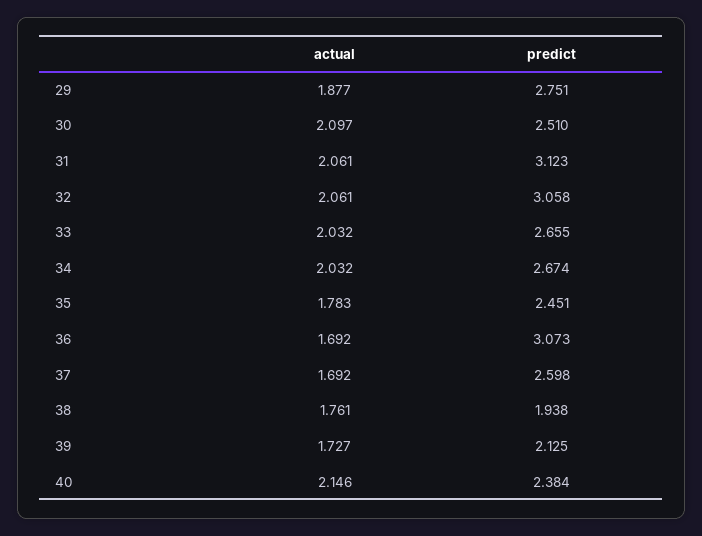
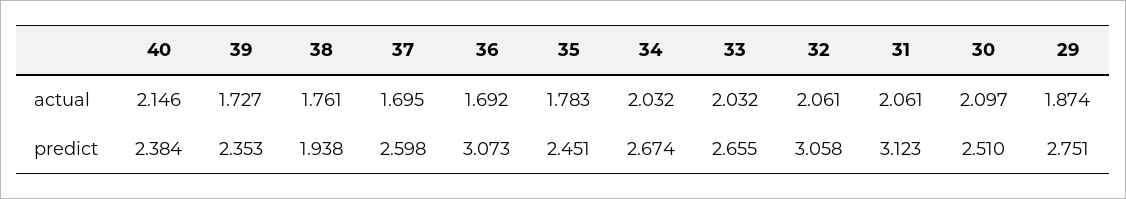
actual, 29: 1.877 -> 1.874
actual, 37: 1.692 -> 1.695
predict, 39: 2.125 -> 2.353

